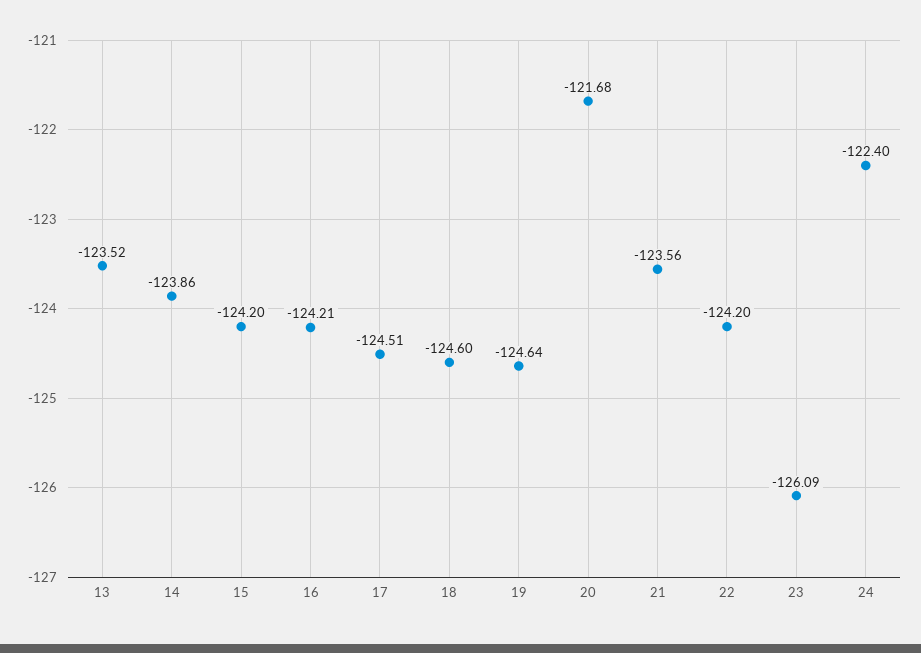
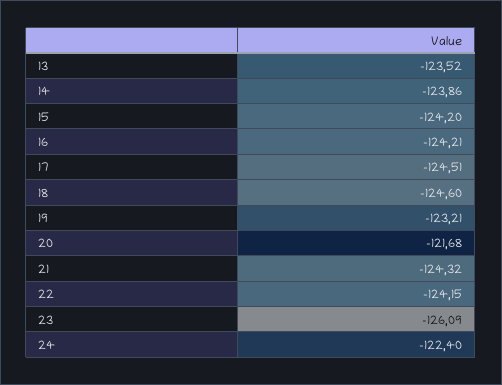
19: -124.64 -> -123.21
21: -123.56 -> -124.32
22: -124.2 -> -124.15

